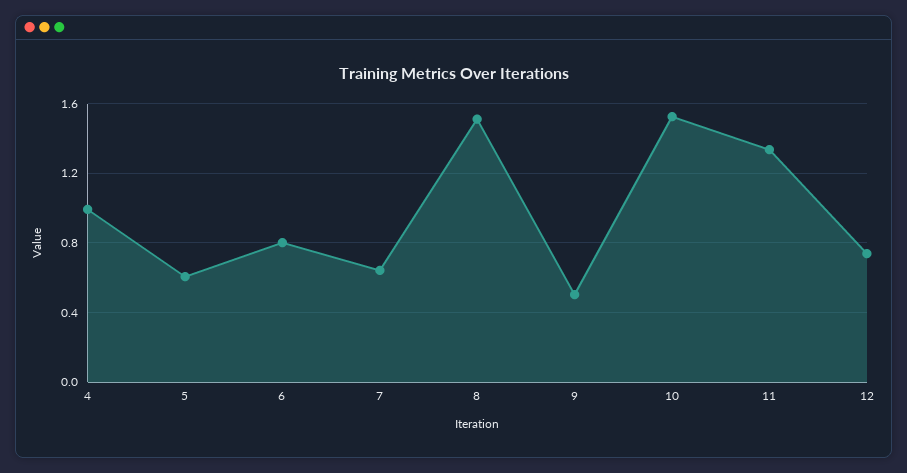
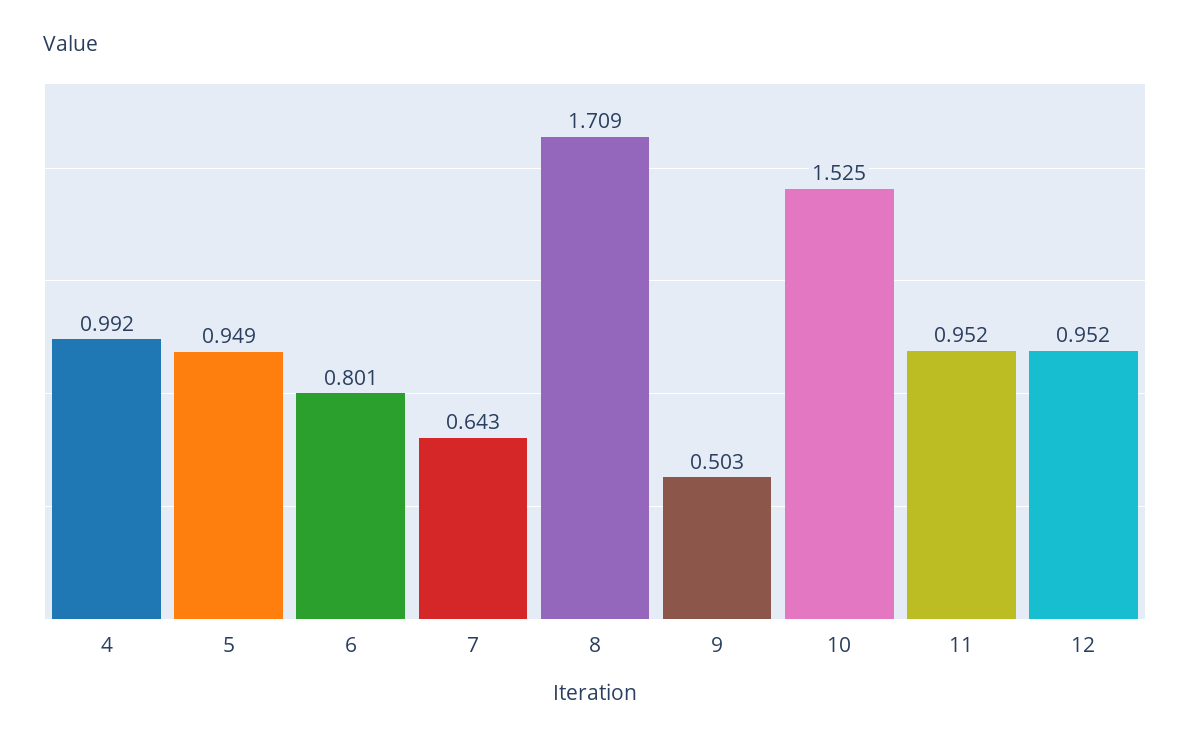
5: 0.6 -> 0.949
8: 1.5 -> 1.709
11: 1.35 -> 0.952
12: 0.75 -> 0.952

